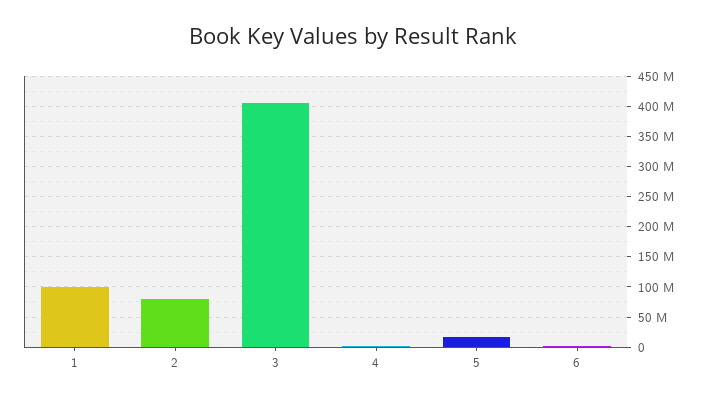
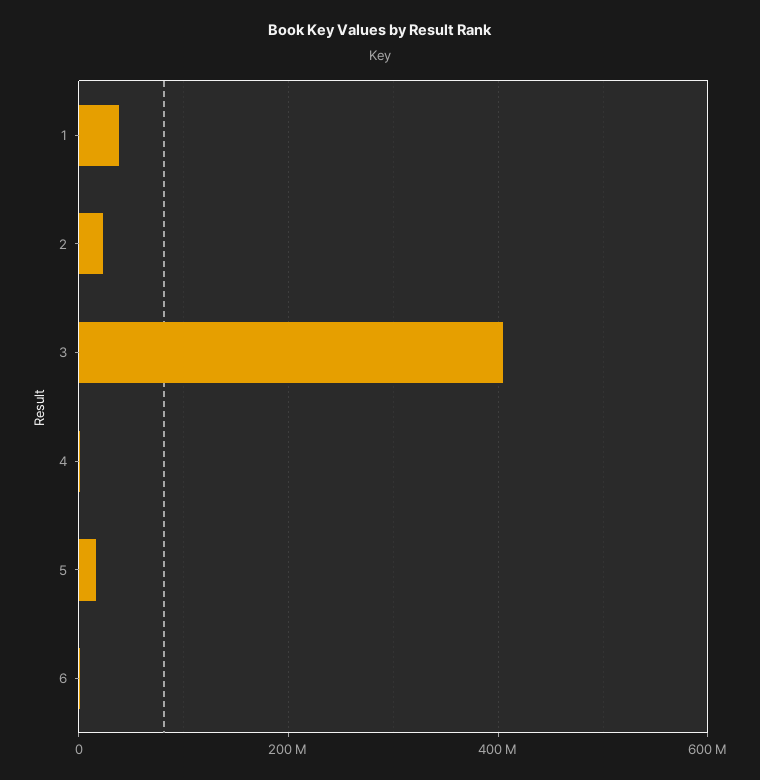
1: 100000000 -> 40000000
2: 80000000 -> 20000000

